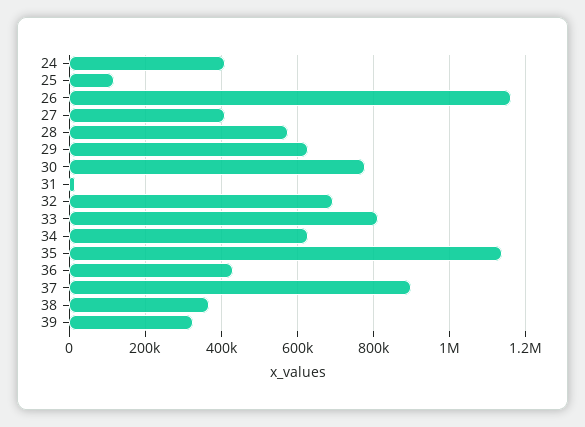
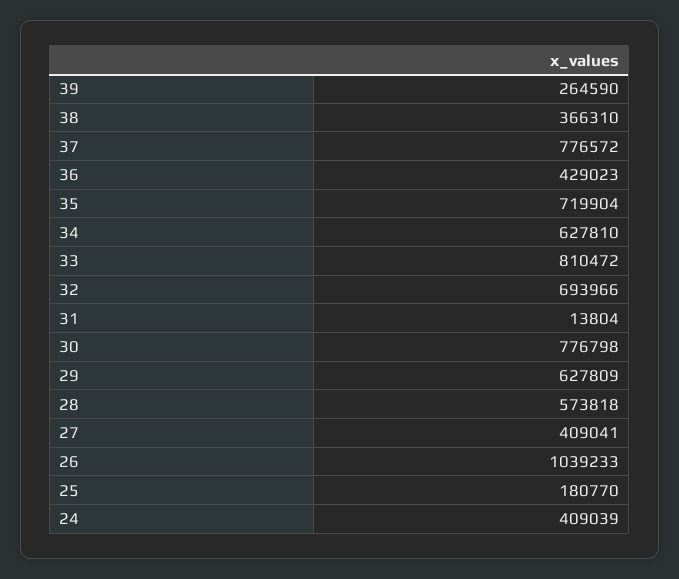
25: 120000 -> 180770
26: 1160000 -> 1039233
35: 1140000 -> 719904
37: 900000 -> 776572
39: 320000 -> 264590

